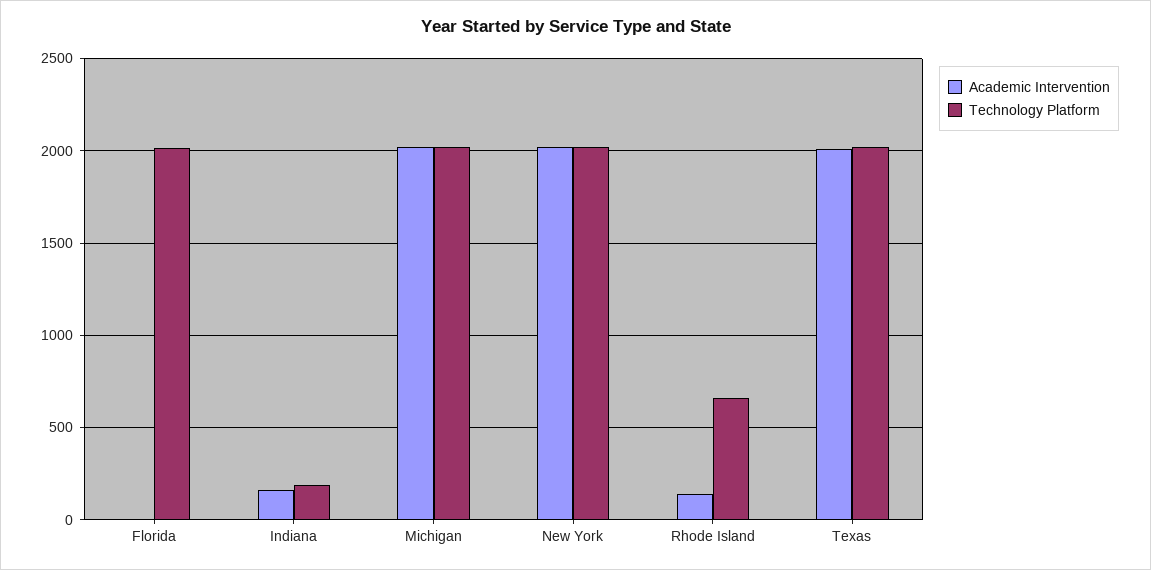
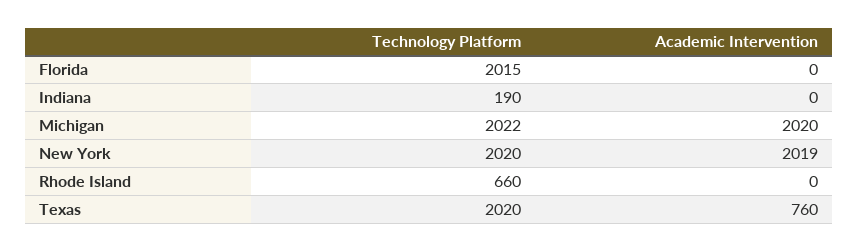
Academic Intervention, Indiana: 150 -> 0
Academic Intervention, Rhode Island: 150 -> 0
Academic Intervention, Texas: 2000 -> 760

